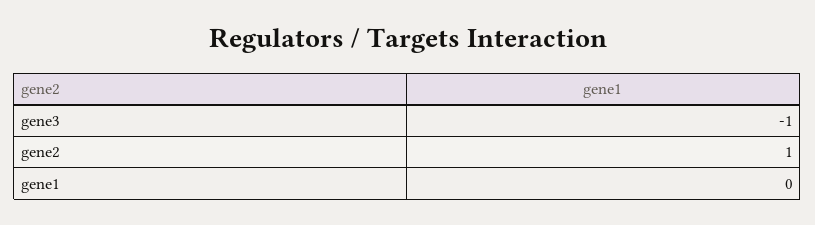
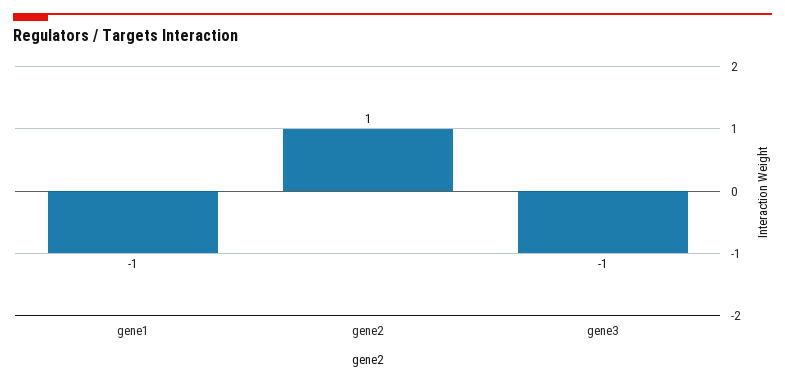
gene1: 0 -> -1

